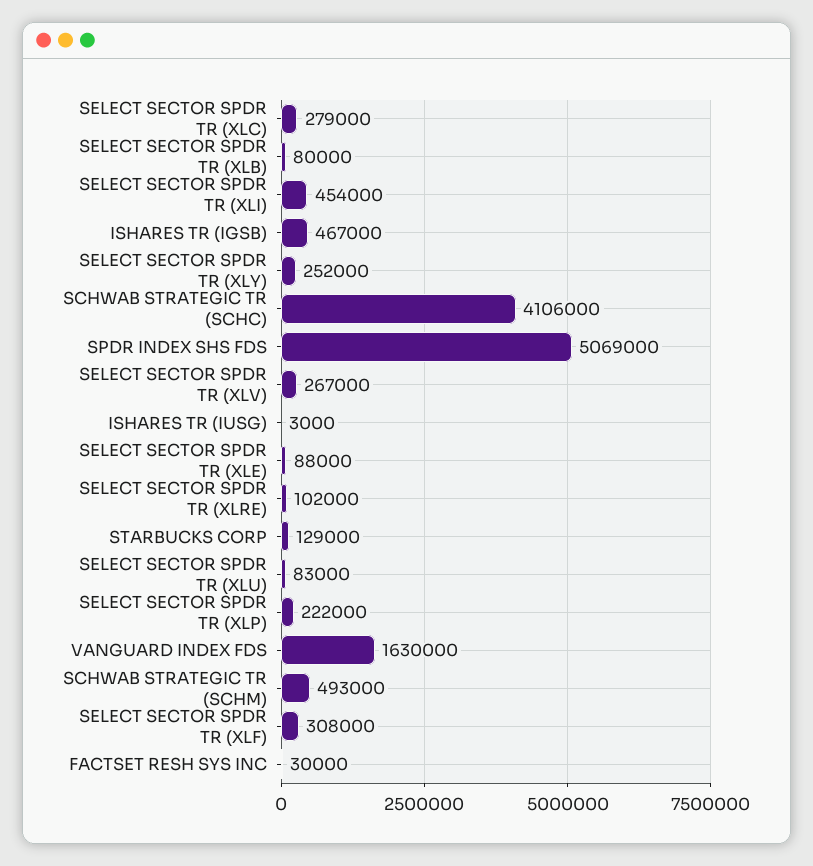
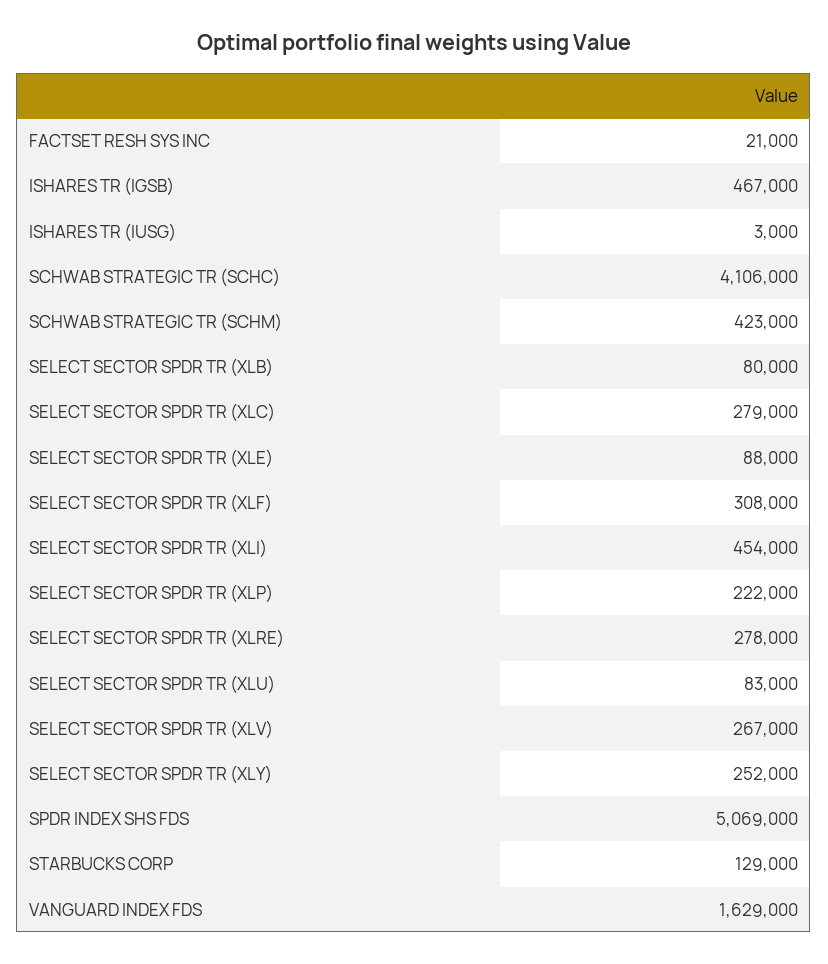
SELECT SECTOR SPDR TR (XLRE): 102000 -> 278000
VANGUARD INDEX FDS: 1630000 -> 1629000
SCHWAB STRATEGIC TR (SCHM): 493000 -> 423000
FACTSET RESH SYS INC: 30000 -> 21000

